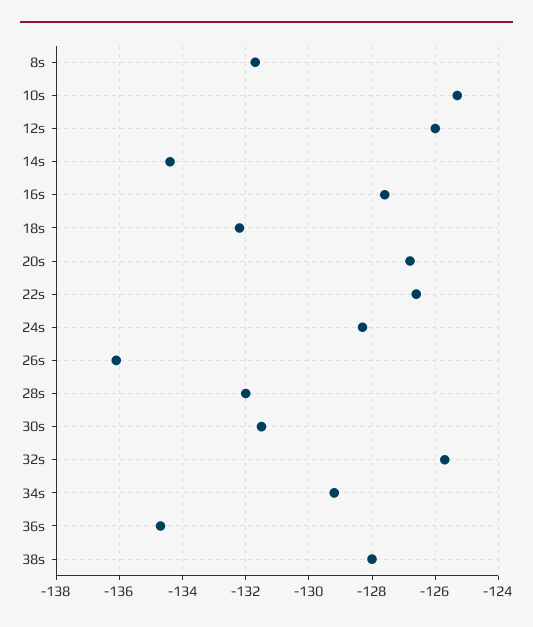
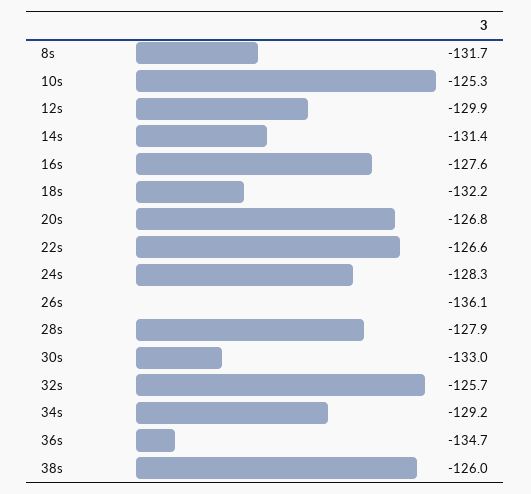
12s: -126 -> -129.9
14s: -134.5 -> -131.4
28s: -132 -> -127.9
30s: -131.5 -> -133
38s: -128 -> -126

